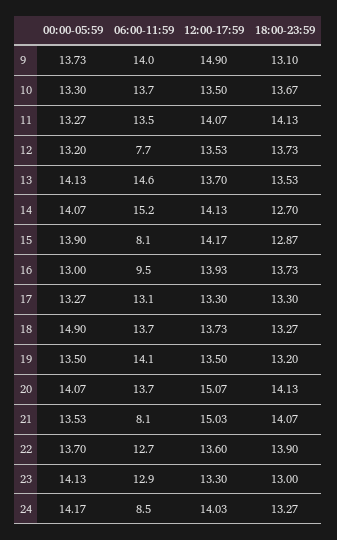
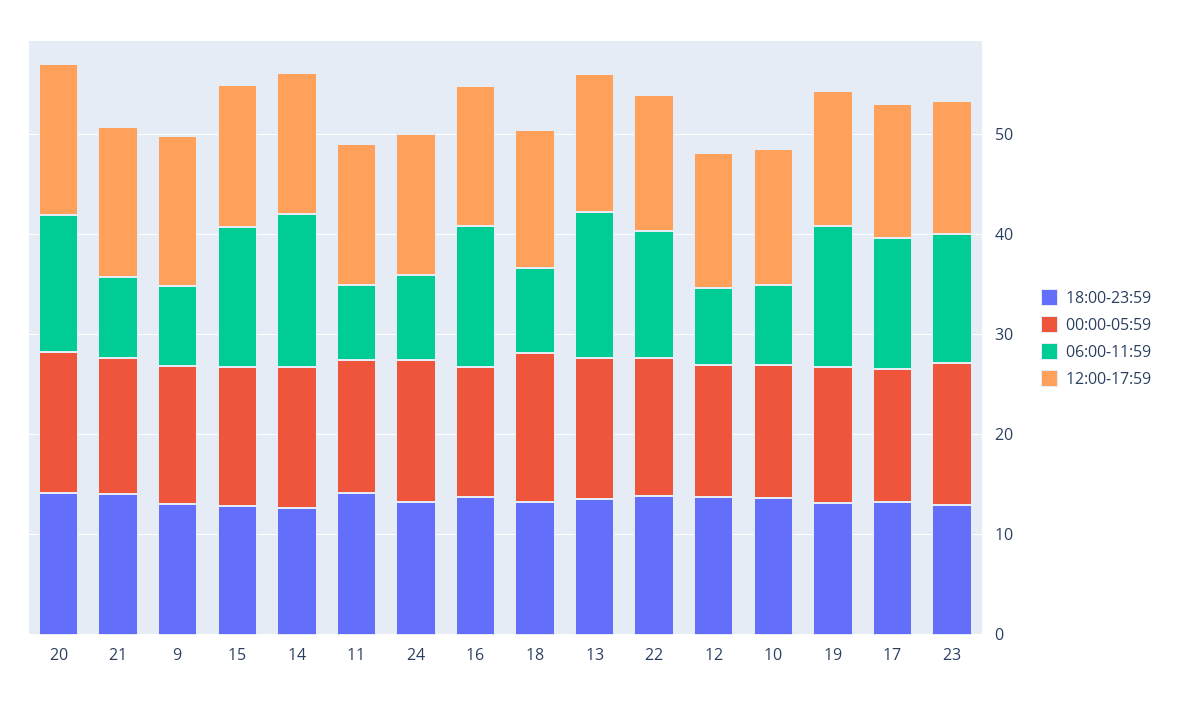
06:00-11:59, 9: 14 -> 8
06:00-11:59, 10: 13.7 -> 8
06:00-11:59, 11: 13.5 -> 8
06:00-11:59, 15: 8.1 -> 14
06:00-11:59, 16: 9.5 -> 14
06:00-11:59, 18: 13.7 -> 8

